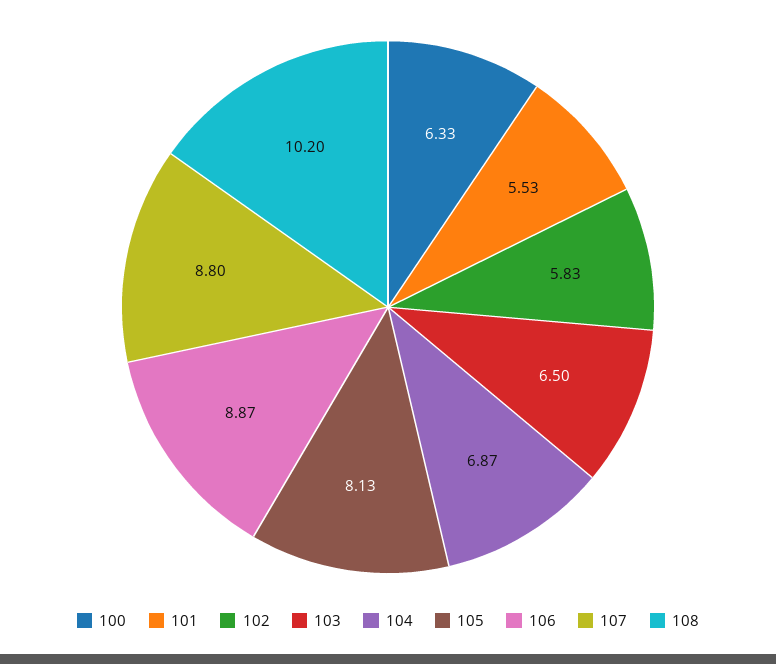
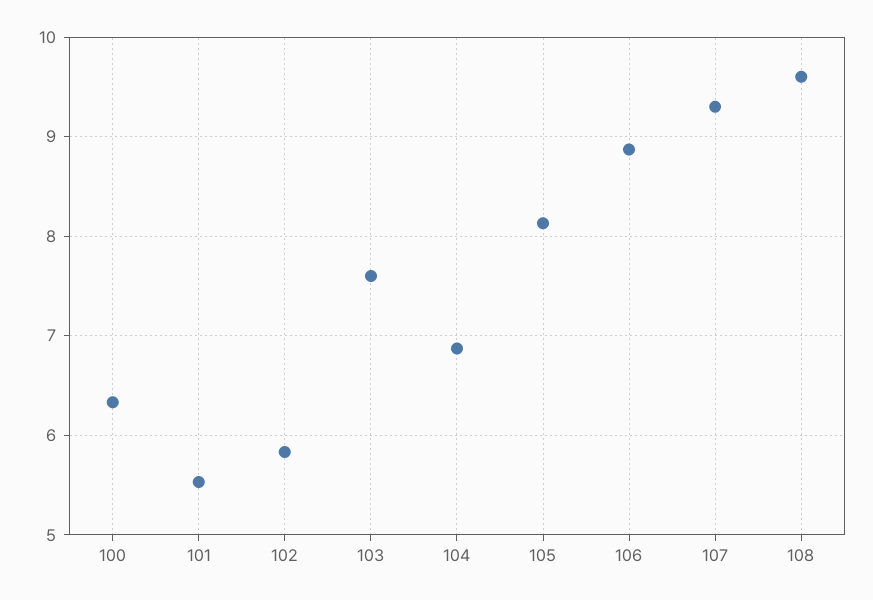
103: 6.5 -> 7.6
107: 8.8 -> 9.3
108: 10.2 -> 9.6

